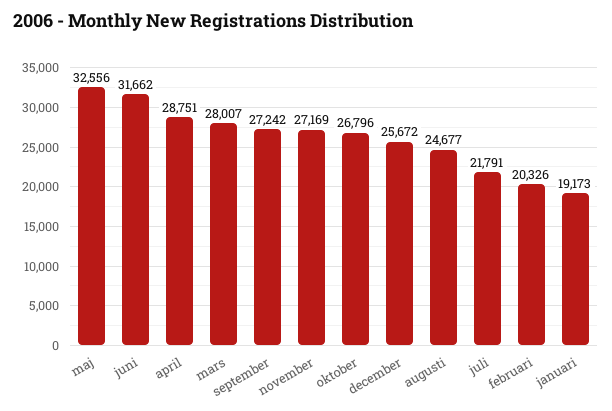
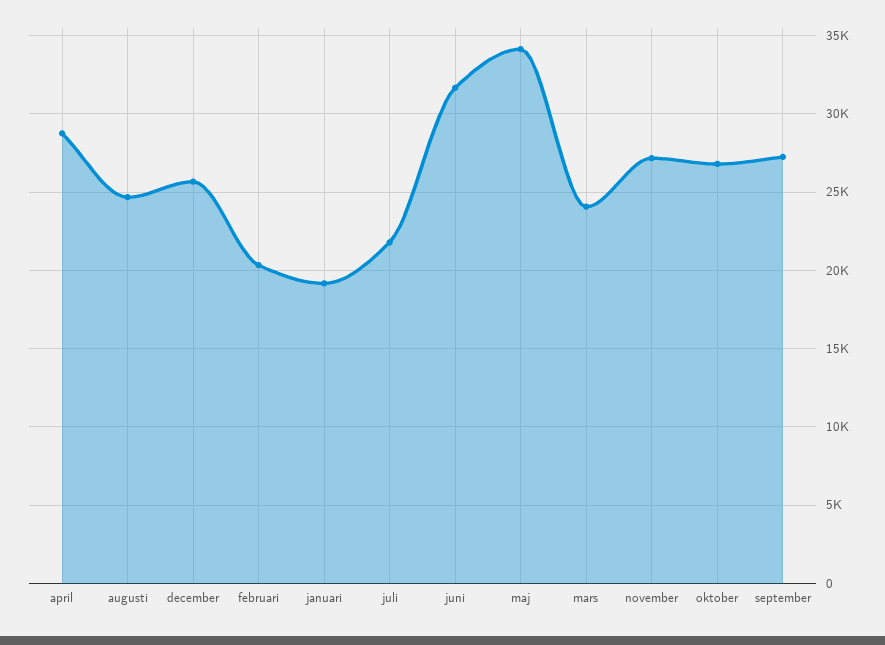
maj: 32556 -> 34000
mars: 28007 -> 24000

